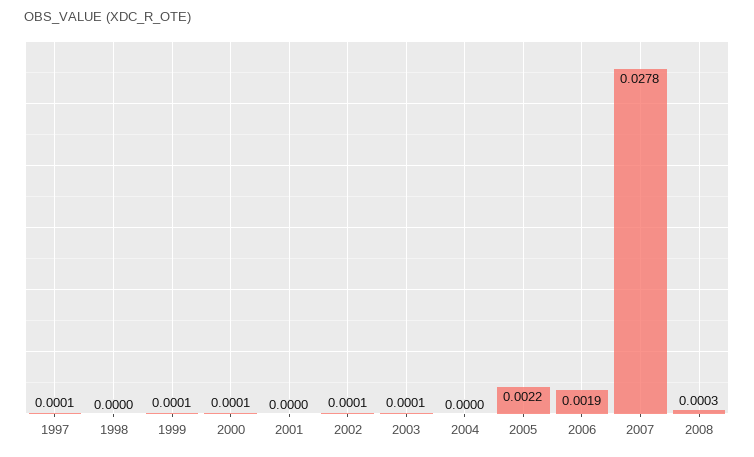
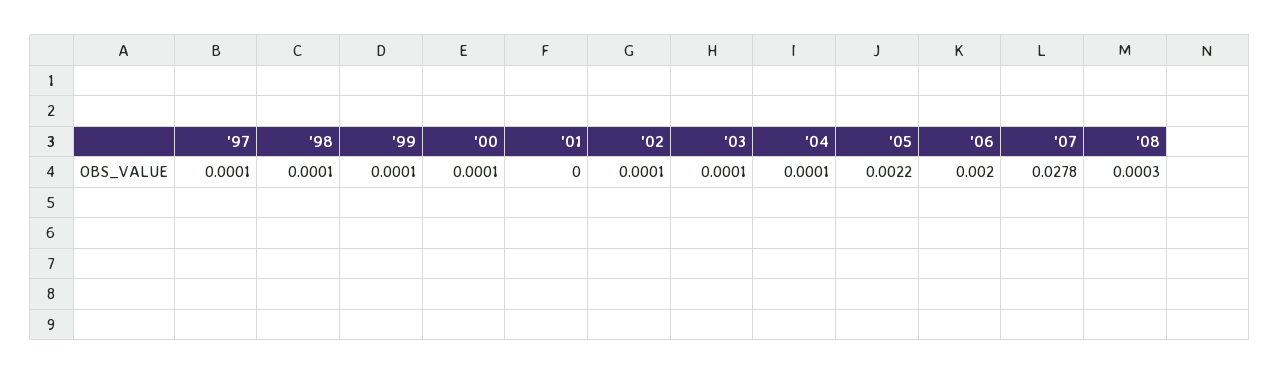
1998: 0 -> 0.0001
2004: 0 -> 0.0001
2006: 0.0019 -> 0.002

